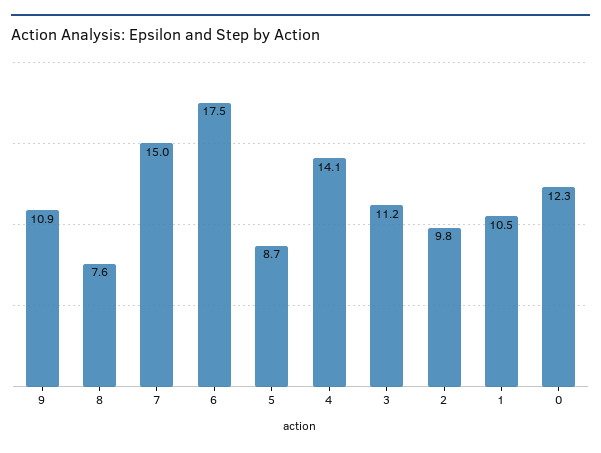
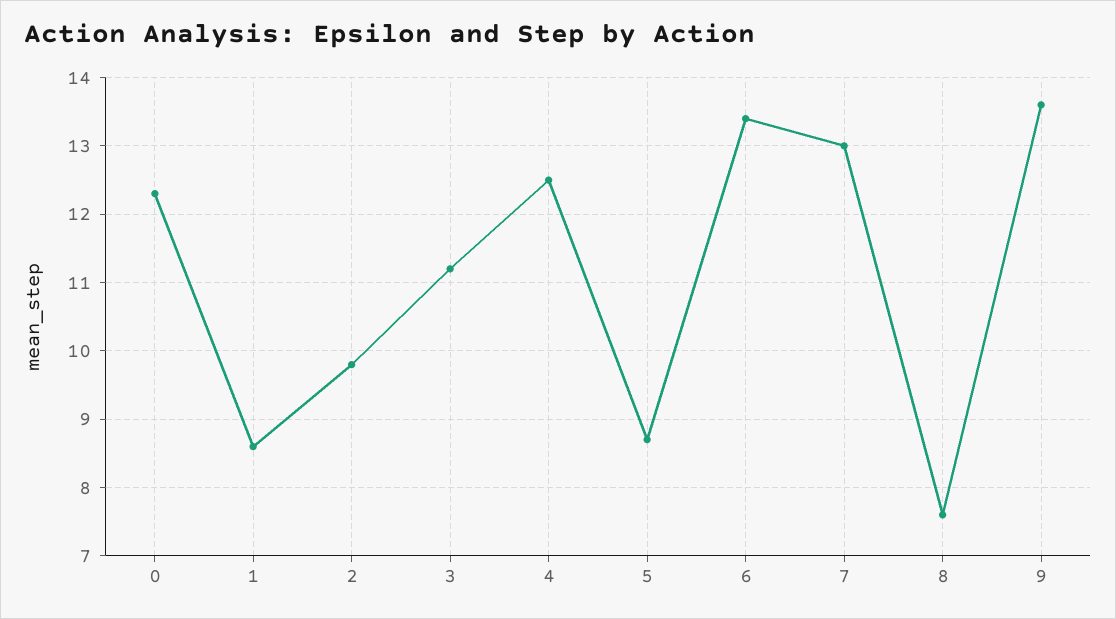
9: 10.9 -> 13.6
7: 15 -> 13
6: 17.5 -> 13.4
4: 14.1 -> 12.5
1: 10.5 -> 8.6

